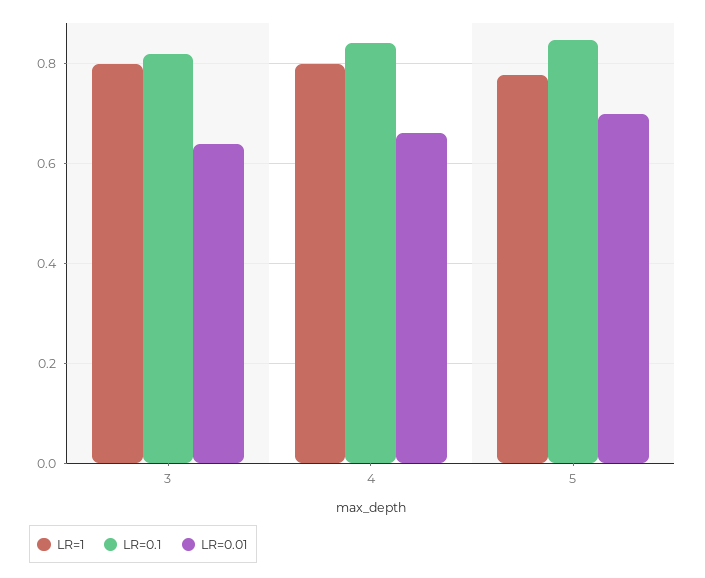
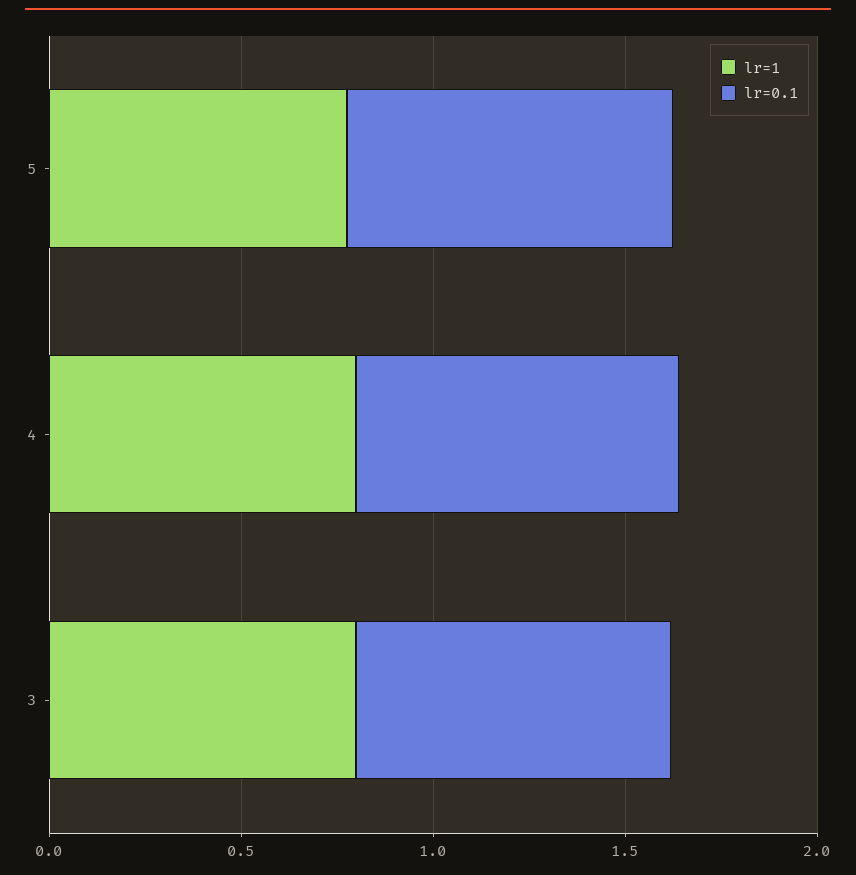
LR=0.01, 3: 0.64 -> none
LR=0.01, 4: 0.66 -> none
LR=0.01, 5: 0.7 -> none

